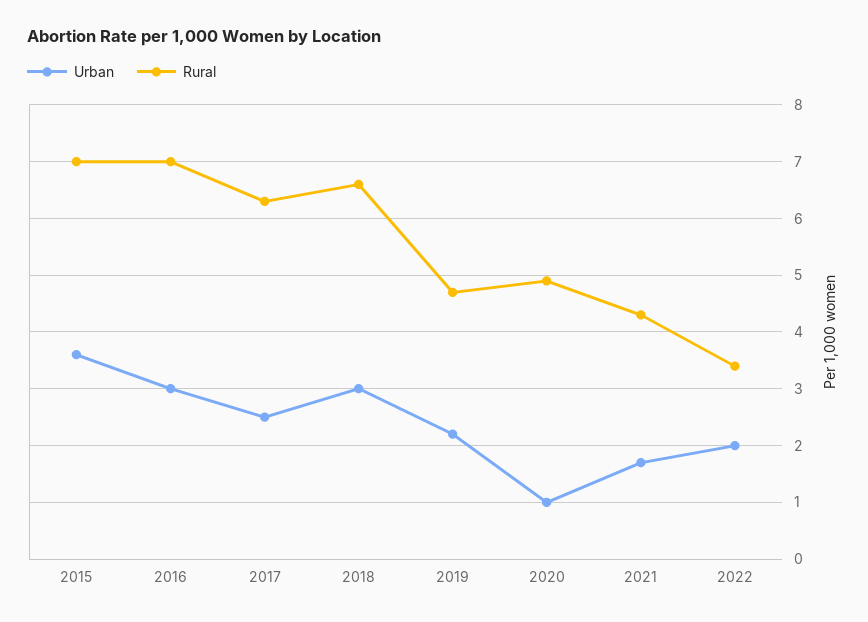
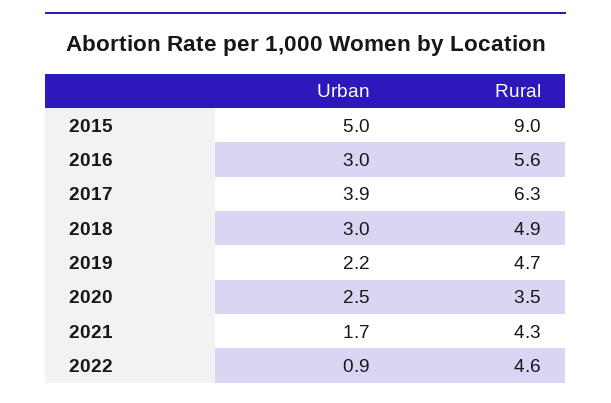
Urban, 2015: 3.5 -> 5
Rural, 2015: 7 -> 9
Rural, 2016: 7 -> 5.6
Urban, 2017: 2.5 -> 3.9
Rural, 2018: 6.5 -> 4.9
Urban, 2020: 1 -> 2.5
Rural, 2020: 5 -> 3.5
Urban, 2022: 2 -> 0.9
Rural, 2022: 3.5 -> 4.6

